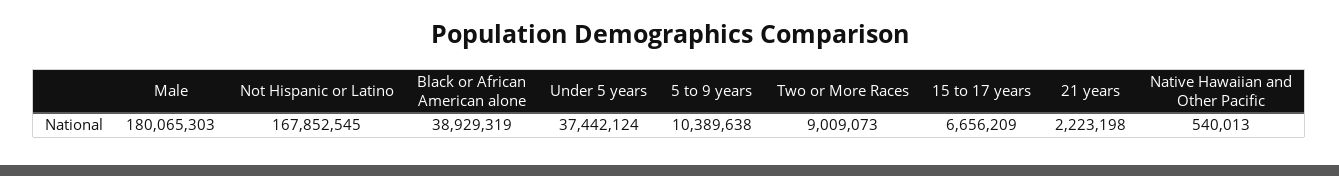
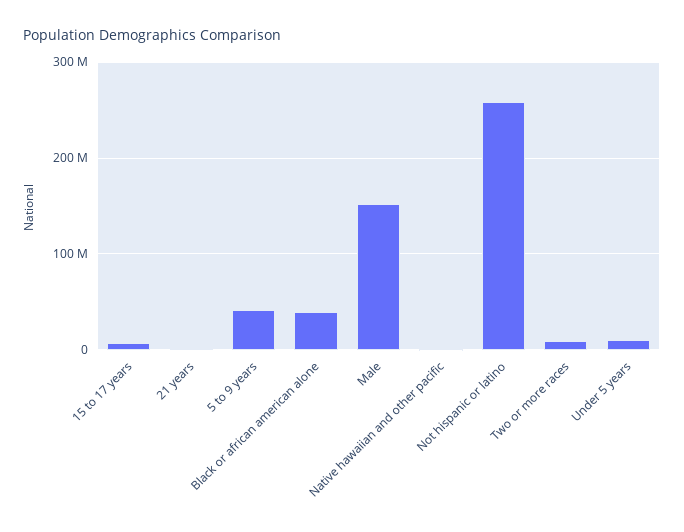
Male: 180065303 -> 150000000
Not Hispanic or Latino: 167852545 -> 260000000
Under 5 years: 37442124 -> 10000000
5 to 9 years: 10389638 -> 40000000

